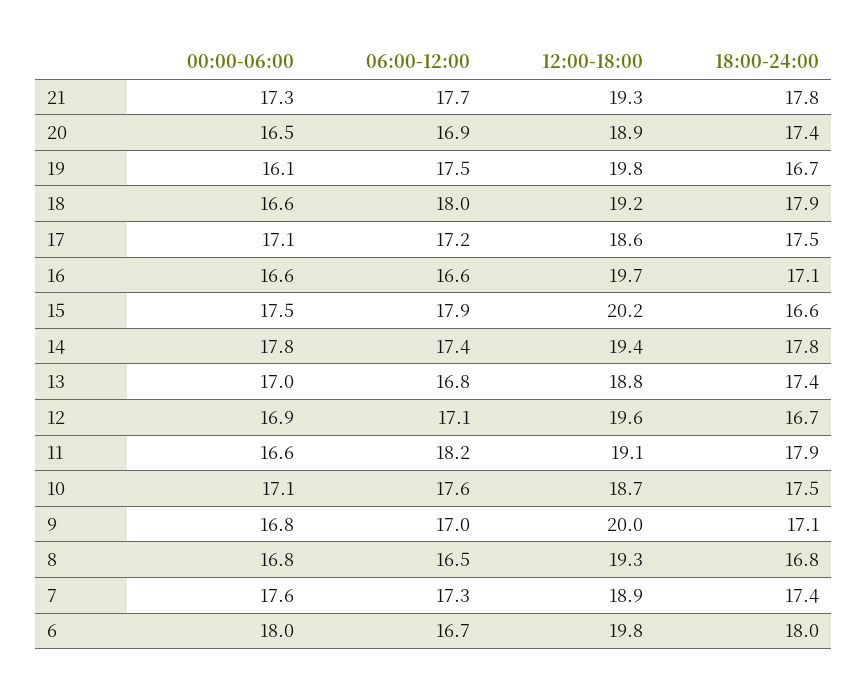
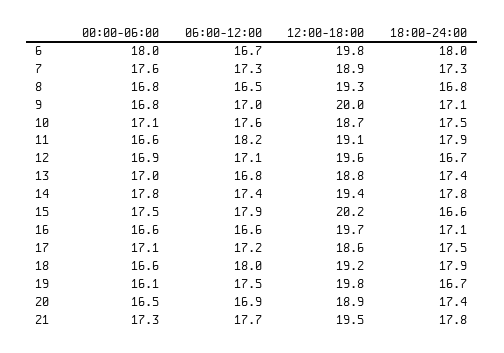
12:00-18:00, 21: 19.3 -> 19.5
18:00-24:00, 7: 17.4 -> 17.3

